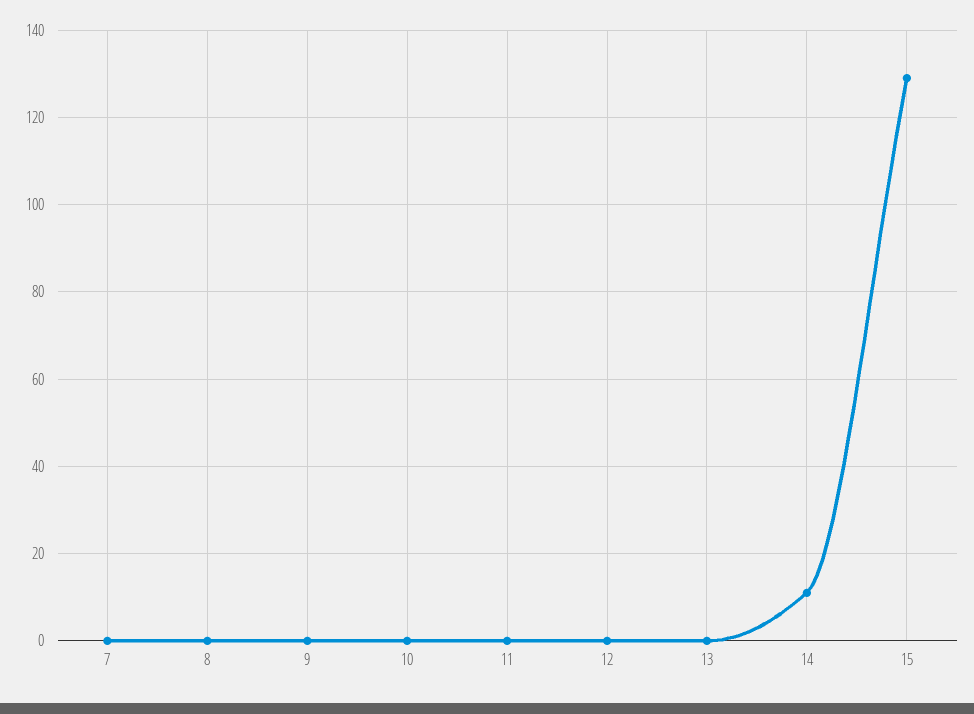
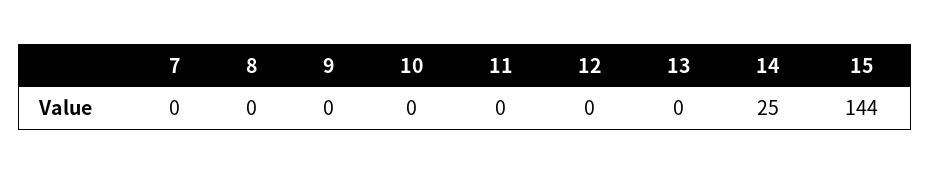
14: 10 -> 25
15: 130 -> 144

